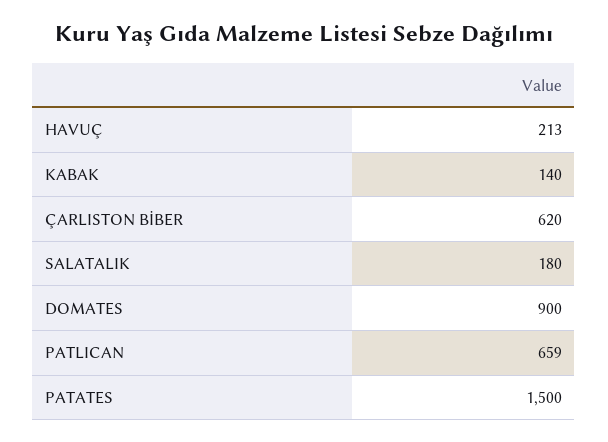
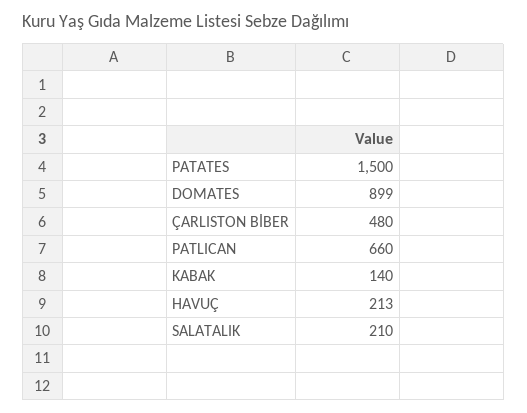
ÇARLISTON BİBER: 620 -> 480
SALATALIK: 180 -> 210
DOMATES: 900 -> 899
PATLICAN: 659 -> 660

